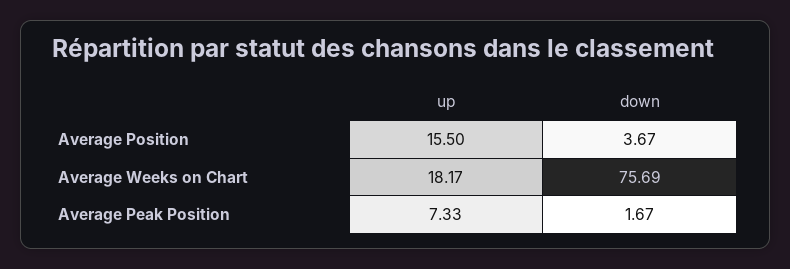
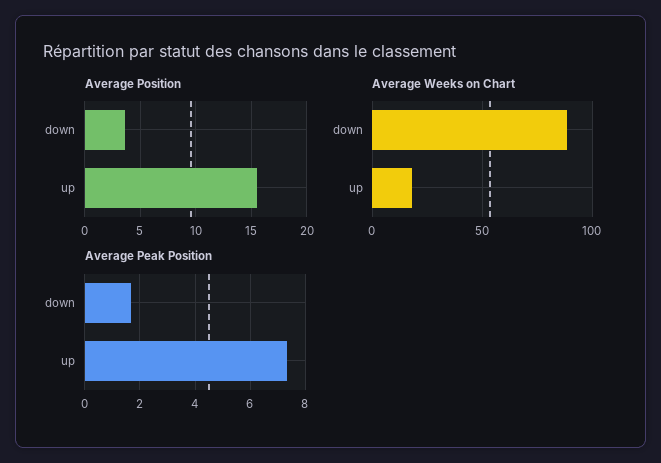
Average Weeks on Chart, down: 75.69 -> 90

